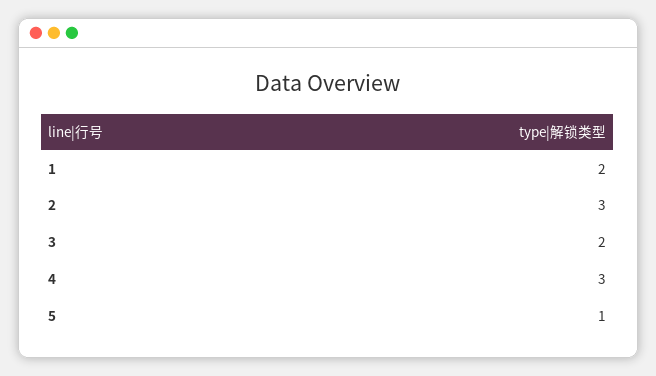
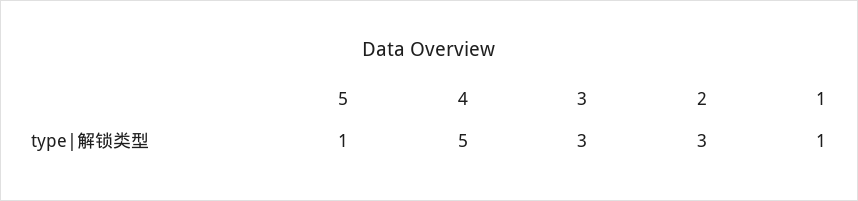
1: 2 -> 1
3: 2 -> 3
4: 3 -> 5

